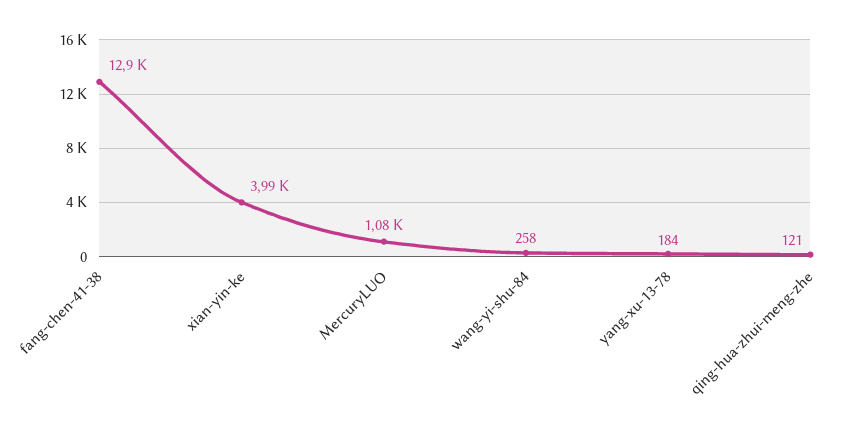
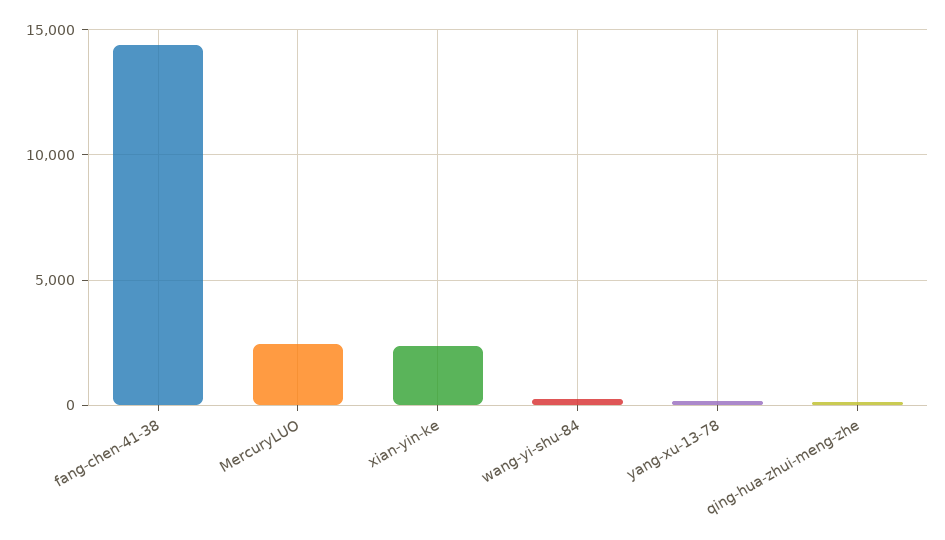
fang-chen-41-38: 12900 -> 14500
xian-yin-ke: 3990 -> 2500
MercuryLUO: 1080 -> 2500

